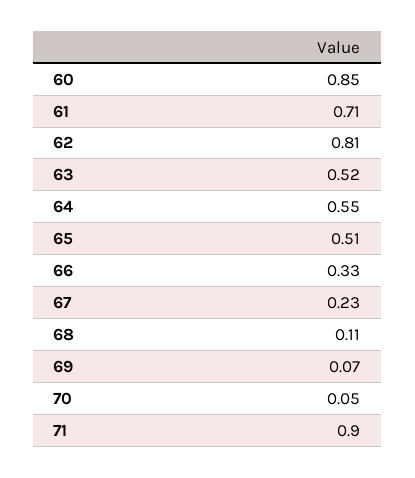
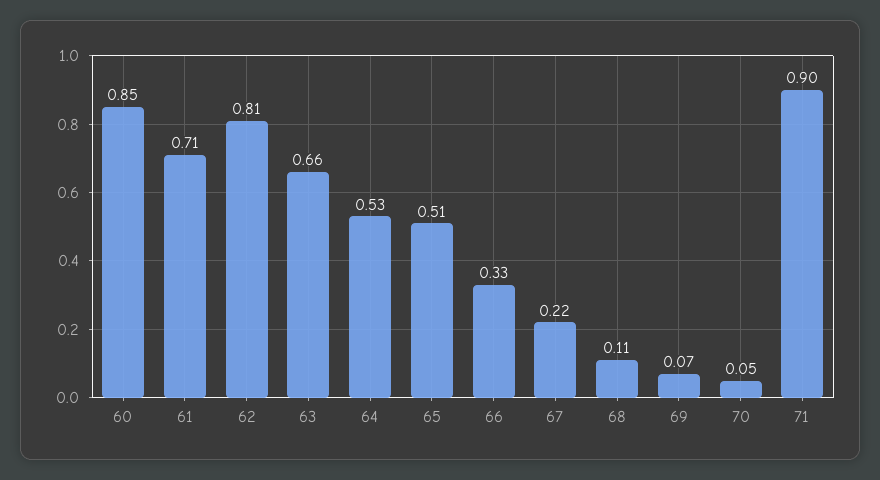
63: 0.52 -> 0.66
64: 0.55 -> 0.53
67: 0.23 -> 0.22

